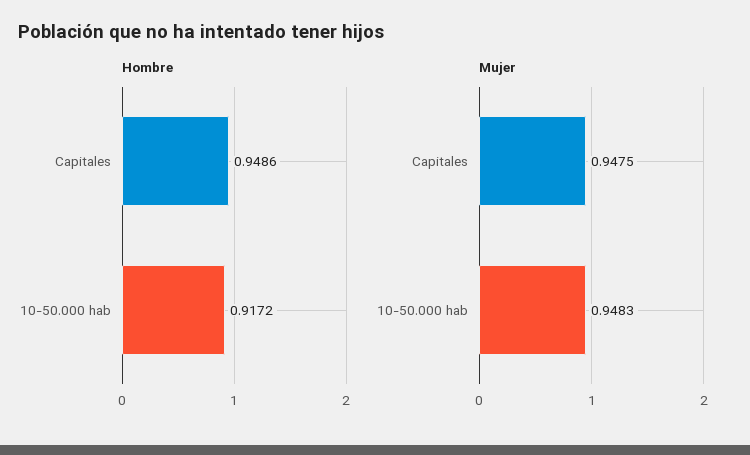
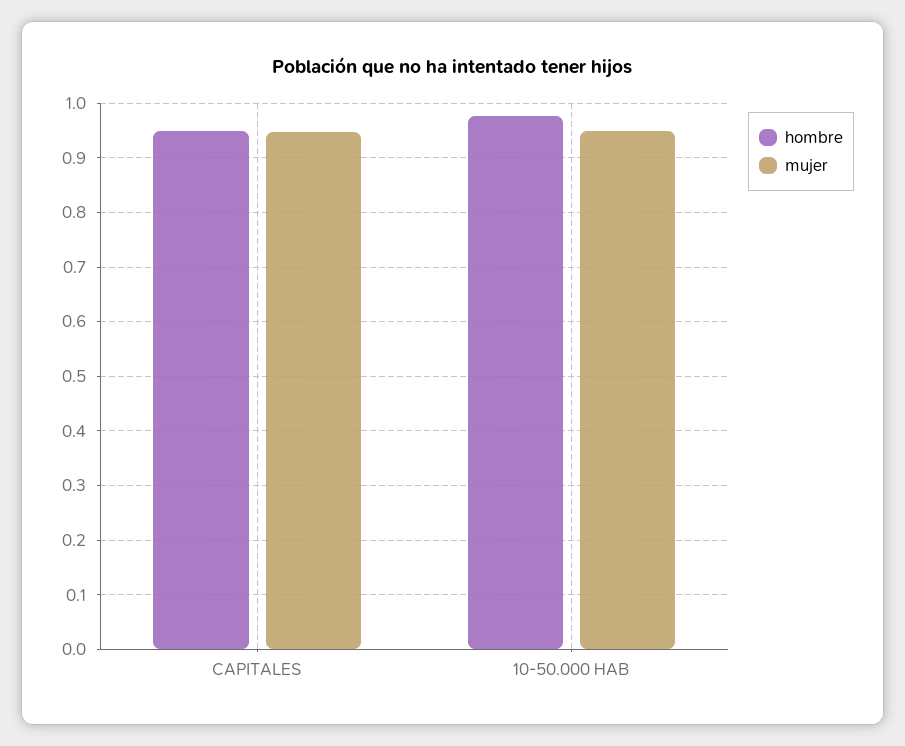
Hombre, 10-50.000 hab: 0.9172 -> 0.98

